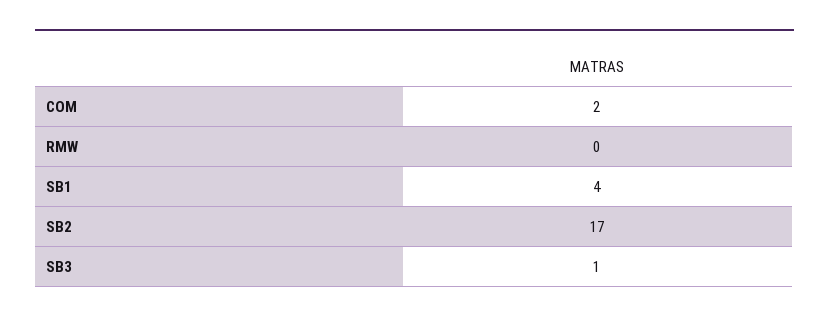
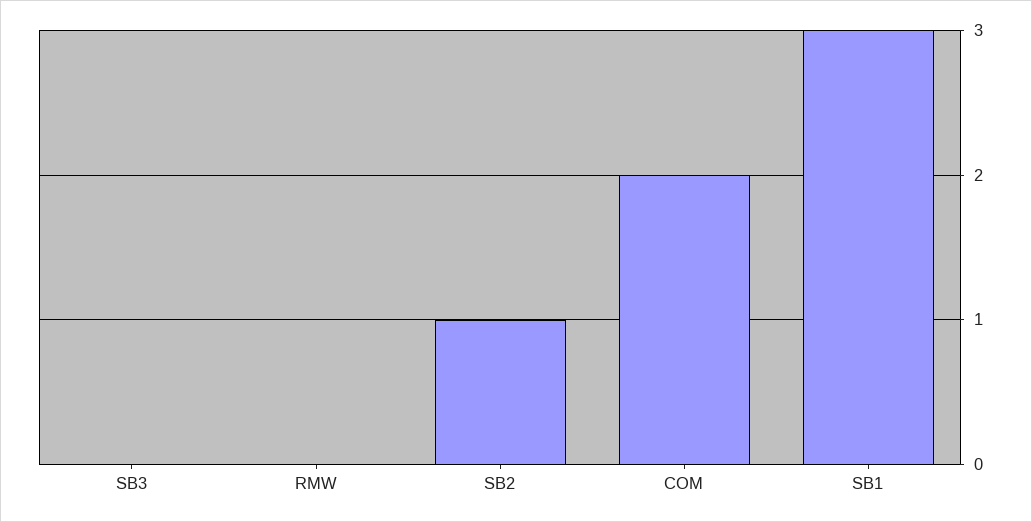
SB1: 4 -> 3
SB2: 17 -> 1
SB3: 1 -> 0

